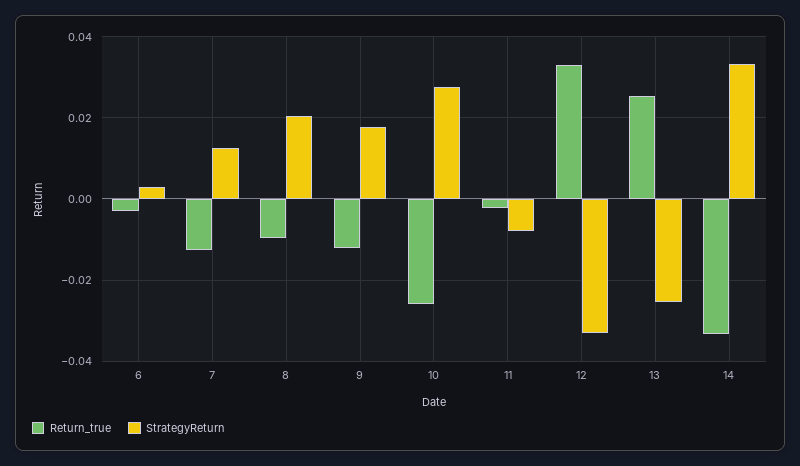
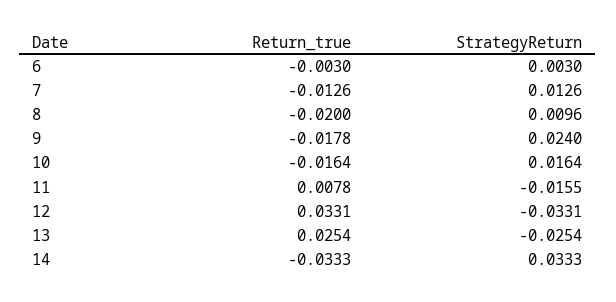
Return_true, 8: -0.01 -> -0.02
StrategyReturn, 8: 0.02 -> 0.0096
Return_true, 9: -0.012 -> -0.0178
StrategyReturn, 9: 0.018 -> 0.024
Return_true, 10: -0.026 -> -0.0164
StrategyReturn, 10: 0.028 -> 0.0164
Return_true, 11: -0.002 -> 0.0078
StrategyReturn, 11: -0.008 -> -0.0155

